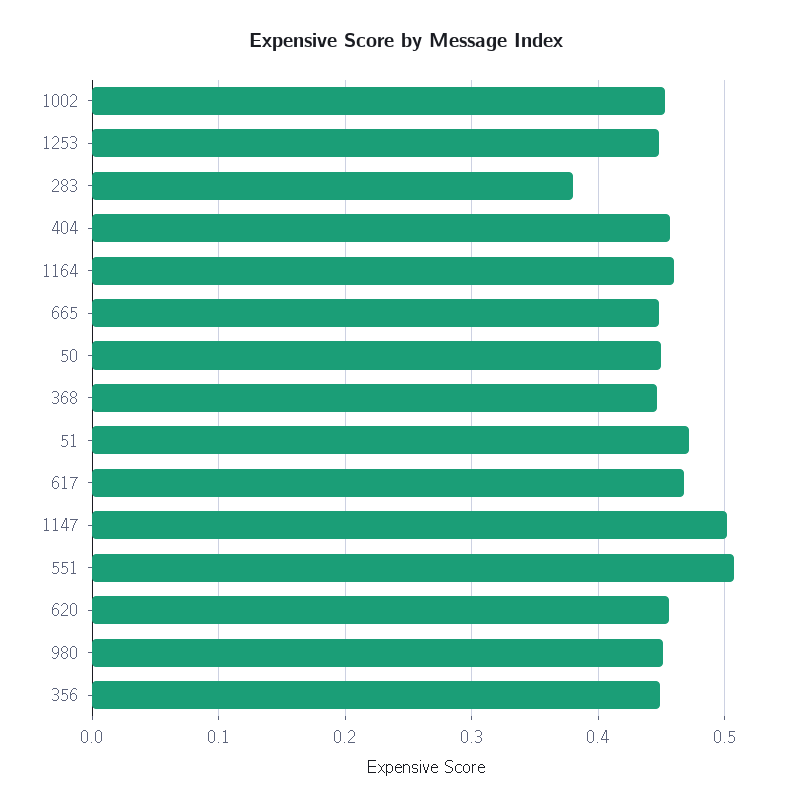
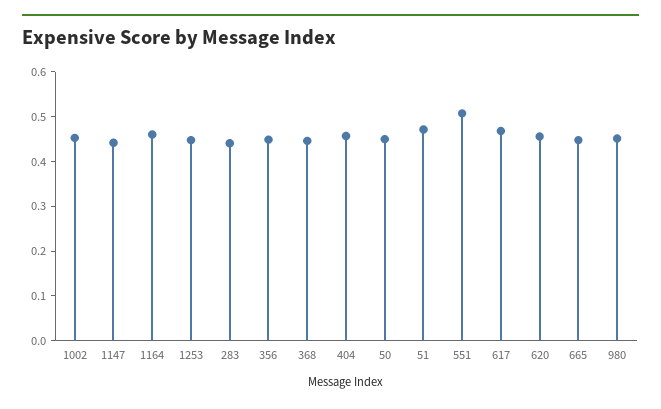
283: 0.38 -> 0.44
1147: 0.5 -> 0.44

